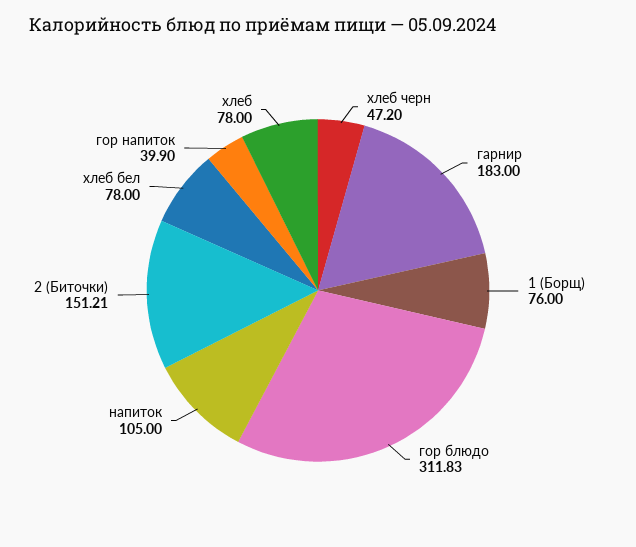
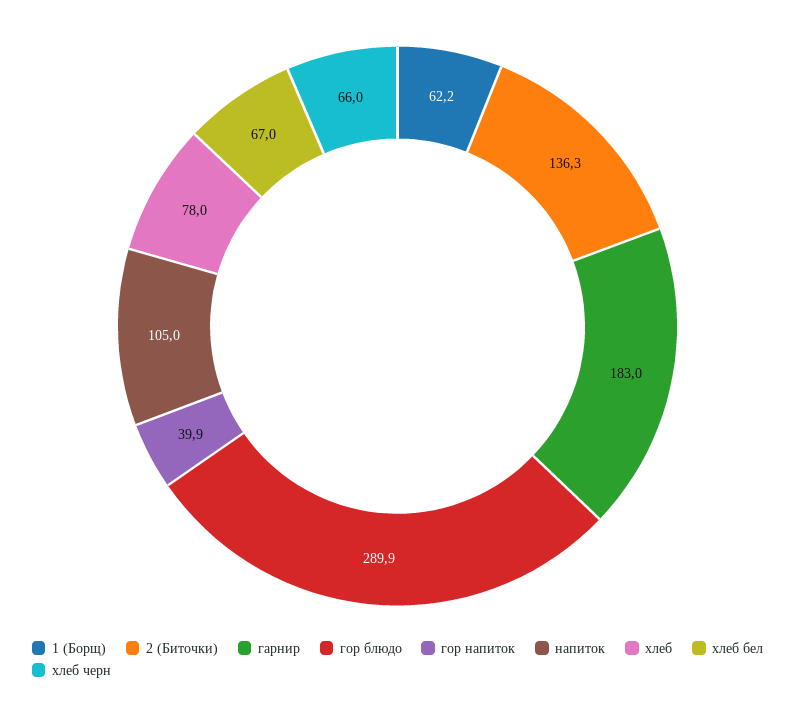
хлеб черн: 47.2 -> 66
1 (Борщ): 76 -> 62.2
гор блюдо: 311.83 -> 289.9
2 (Биточки): 151.21 -> 136.3
хлеб бел: 78 -> 67

